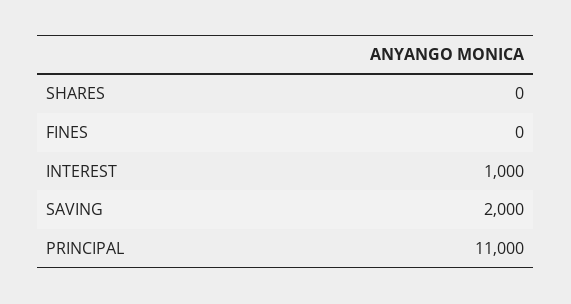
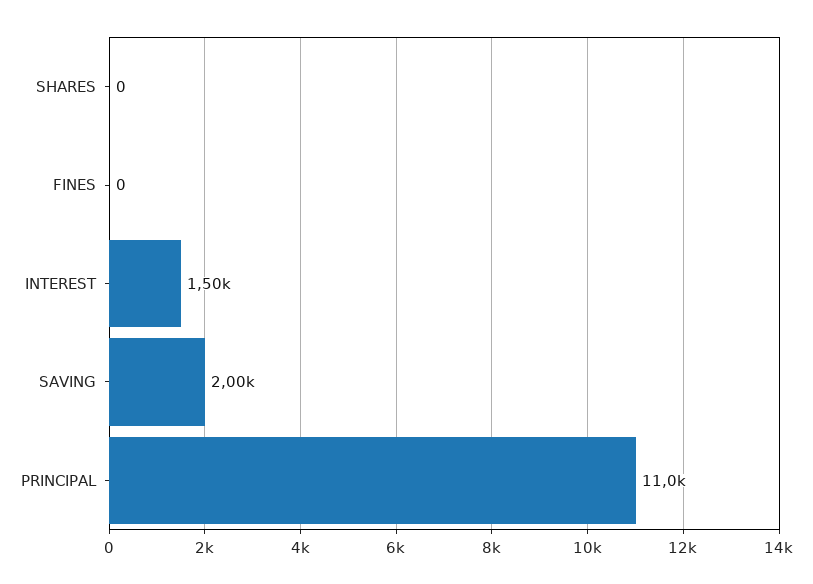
INTEREST: 1000 -> 1500

